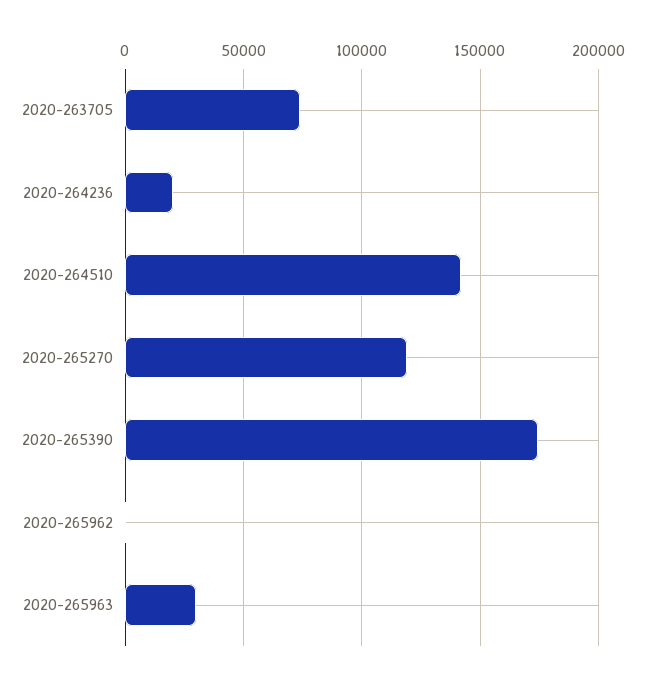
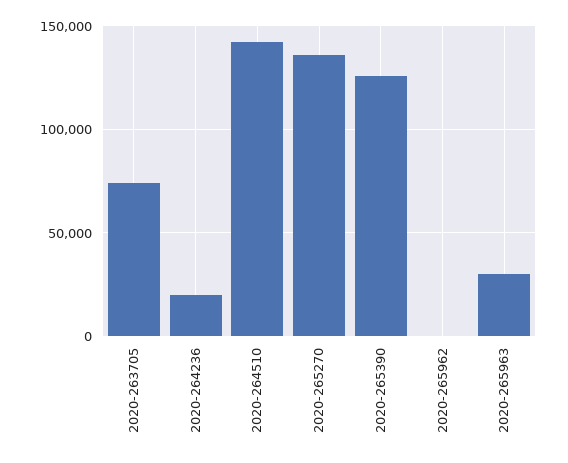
2020-265270: 120000 -> 135000
2020-265390: 175000 -> 125000

